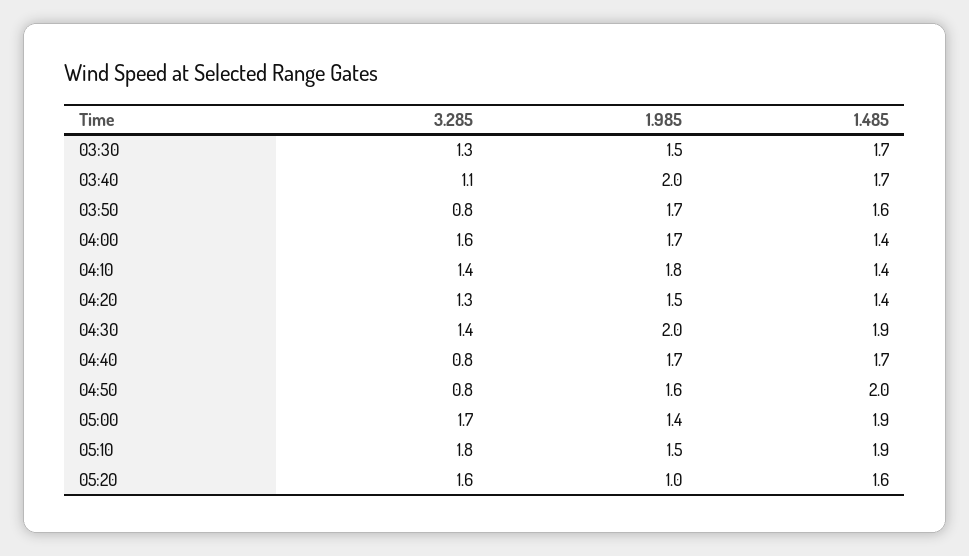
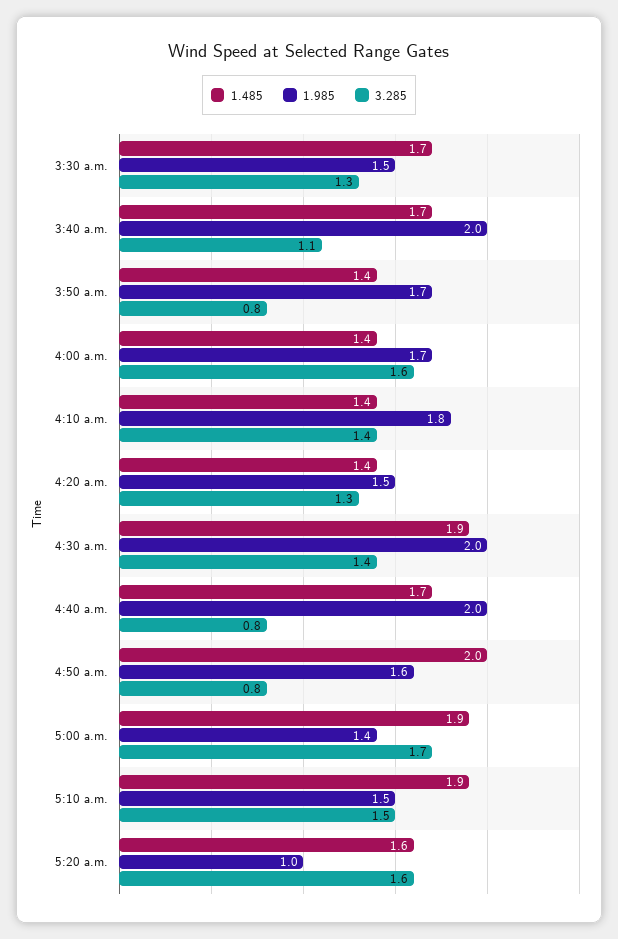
1.485, 03:50: 1.6 -> 1.4
1.985, 04:40: 1.7 -> 2
3.285, 05:10: 1.8 -> 1.5

